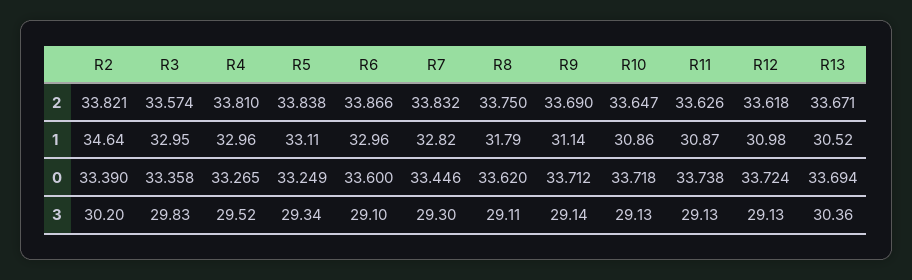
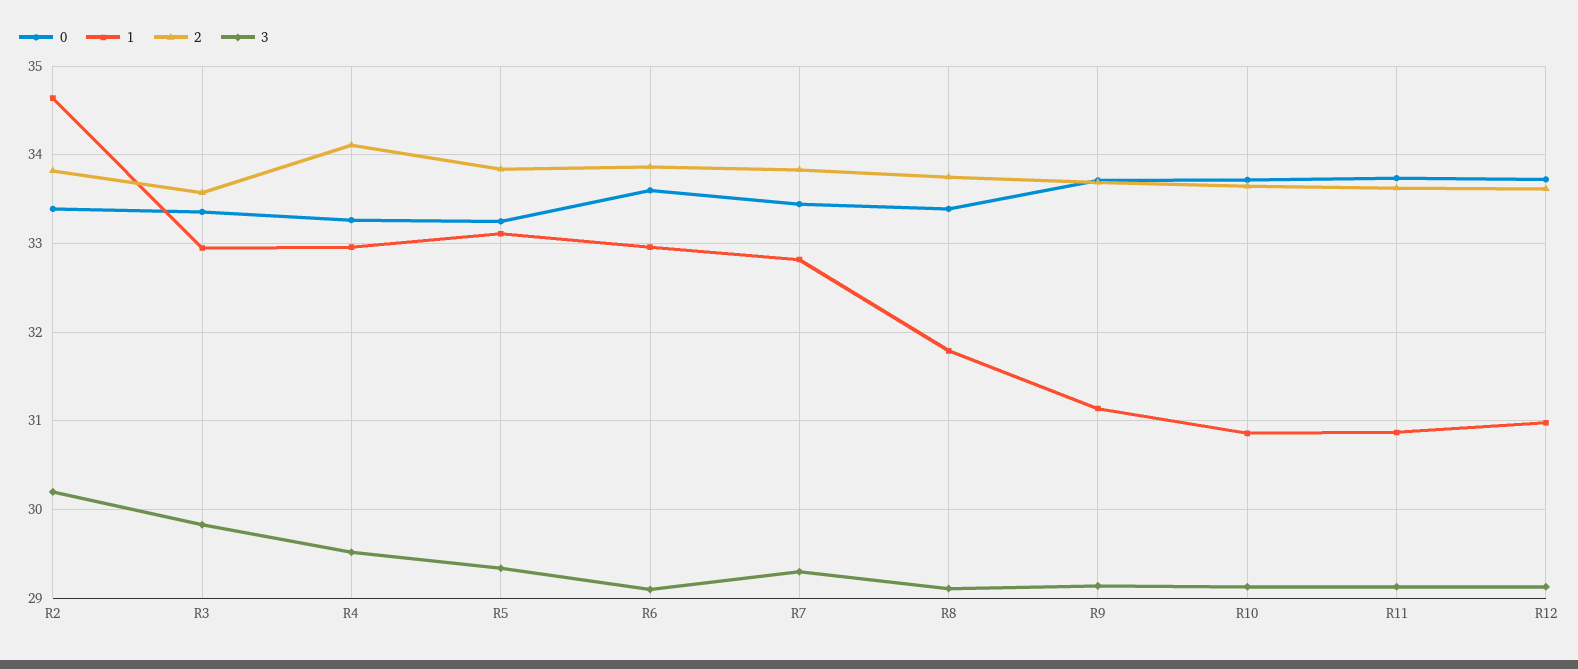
2, R4: 33.81 -> 34.1
2, R13: 33.671 -> none
1, R13: 30.52 -> none
0, R8: 33.62 -> 33.4
0, R13: 33.694 -> none
3, R13: 30.36 -> none

